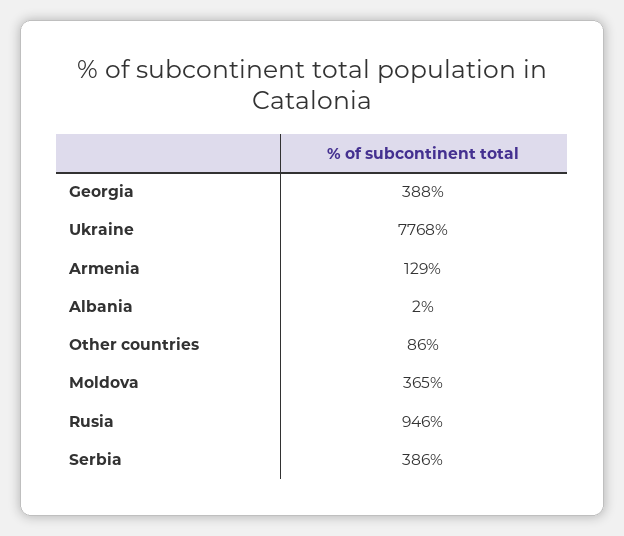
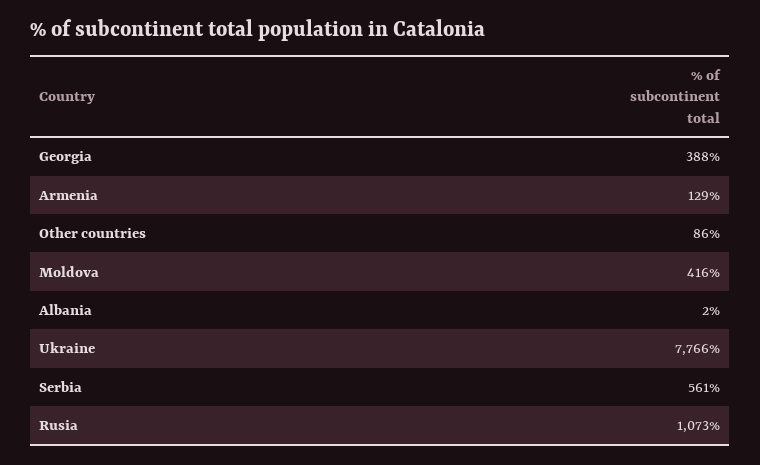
Ukraine: 7768 -> 7766
Moldova: 365 -> 416
Rusia: 946 -> 1073
Serbia: 386 -> 561

